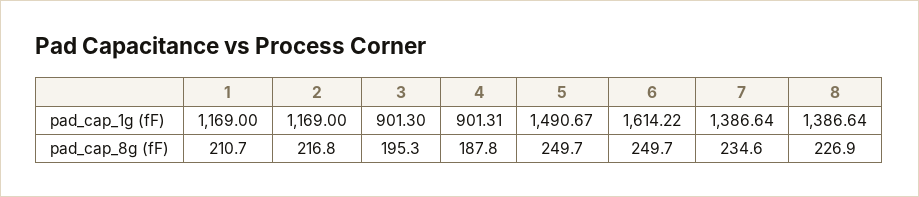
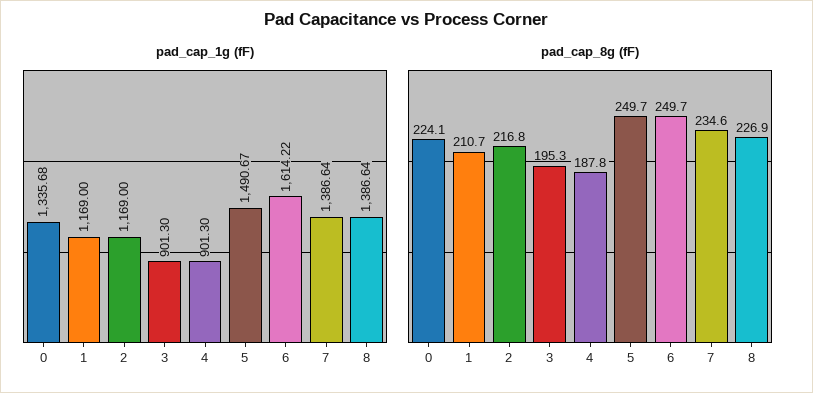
pad_cap_1g (fF), 4: 901.31 -> 901.3
pad_cap_1g (fF), 0: none -> 1335.68
pad_cap_8g (fF), 0: none -> 224.1

